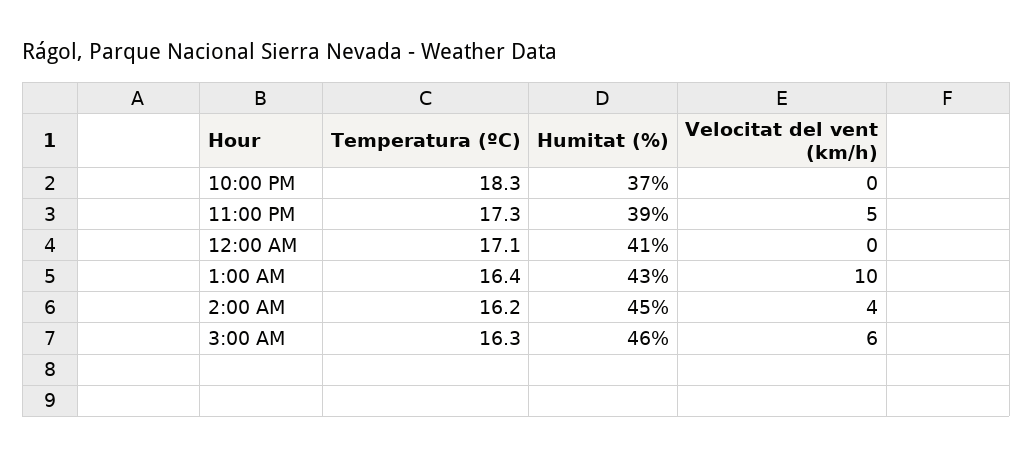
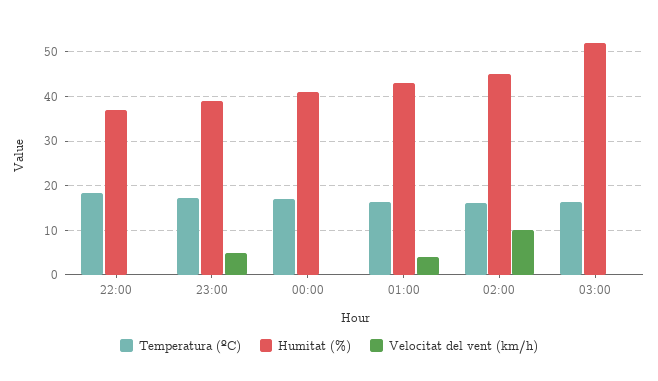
Velocitat del vent (km/h), 1:00 AM: 10 -> 4
Velocitat del vent (km/h), 2:00 AM: 4 -> 10
Humitat (%), 3:00 AM: 46 -> 52
Velocitat del vent (km/h), 3:00 AM: 6 -> 0

